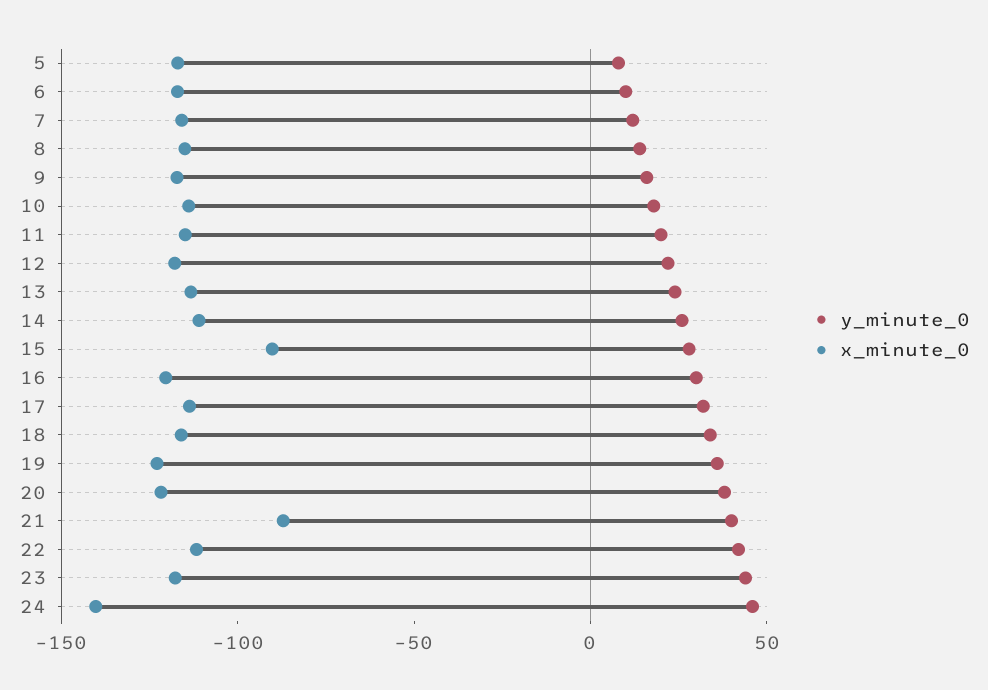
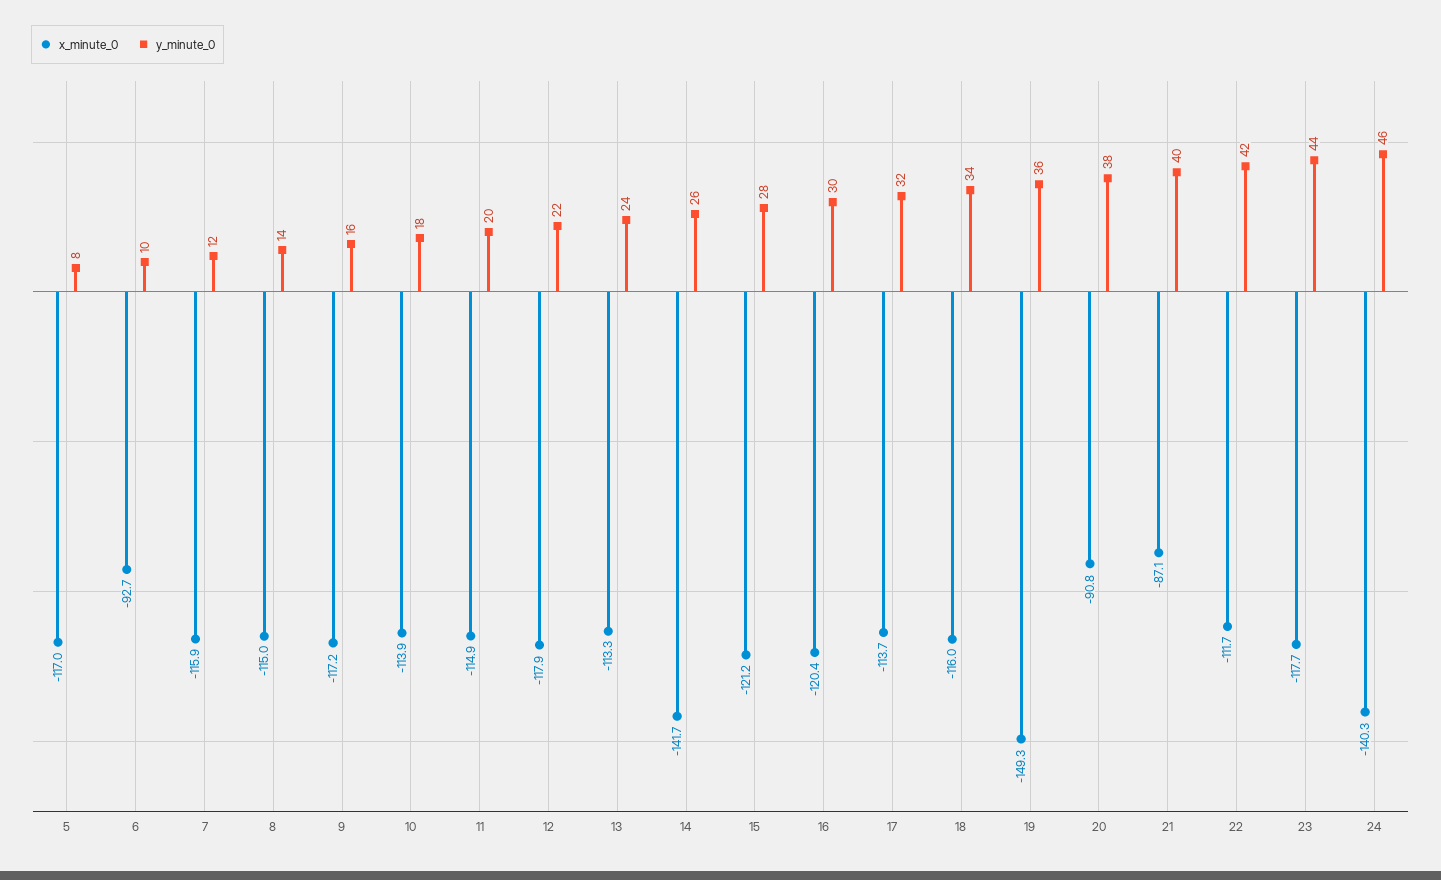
x_minute_0, 6: -120 -> -92.7
x_minute_0, 14: -110 -> -141.7
x_minute_0, 15: -90 -> -121.2
x_minute_0, 19: -120 -> -149.3
x_minute_0, 20: -120 -> -90.8

